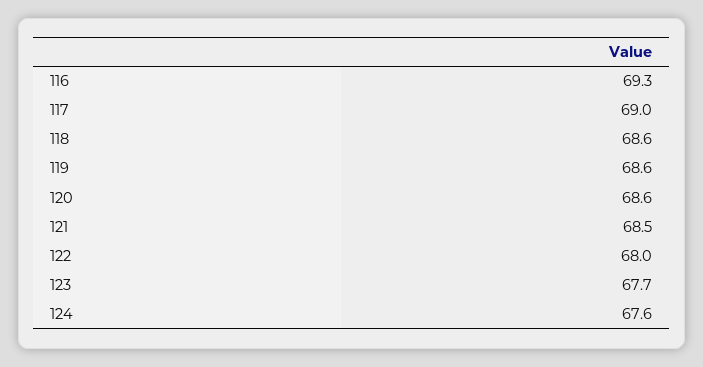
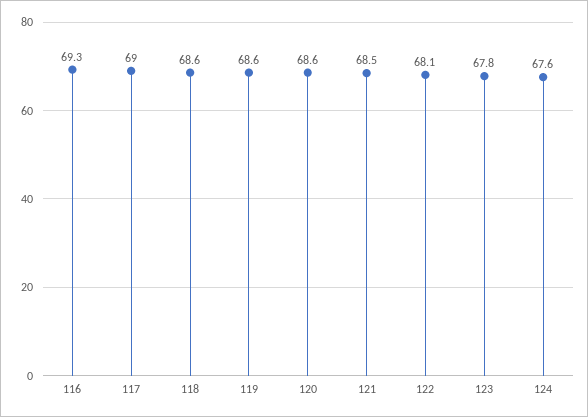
122: 68 -> 68.1
123: 67.7 -> 67.8

